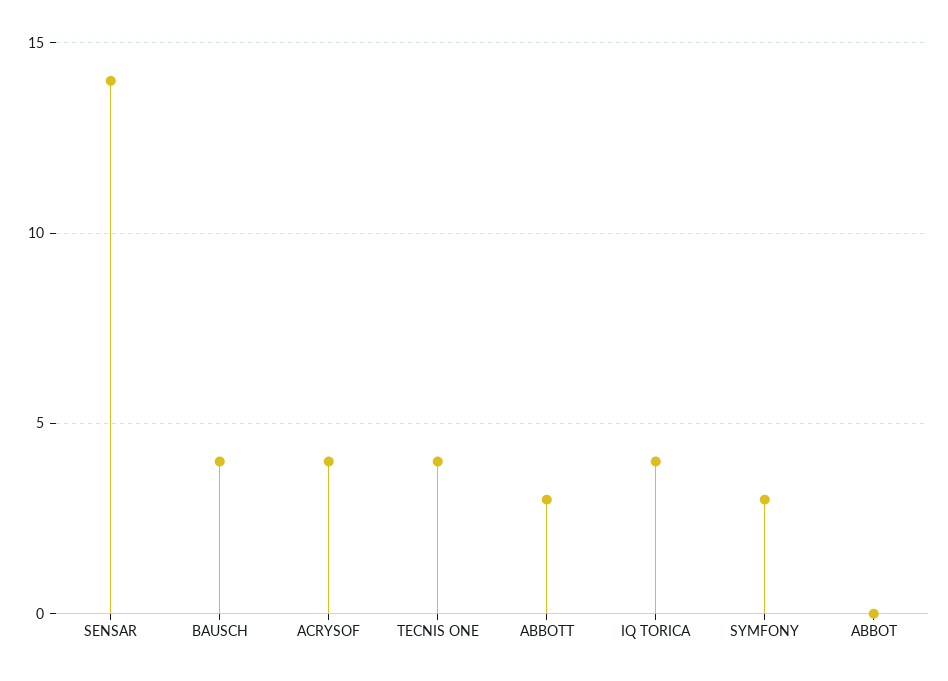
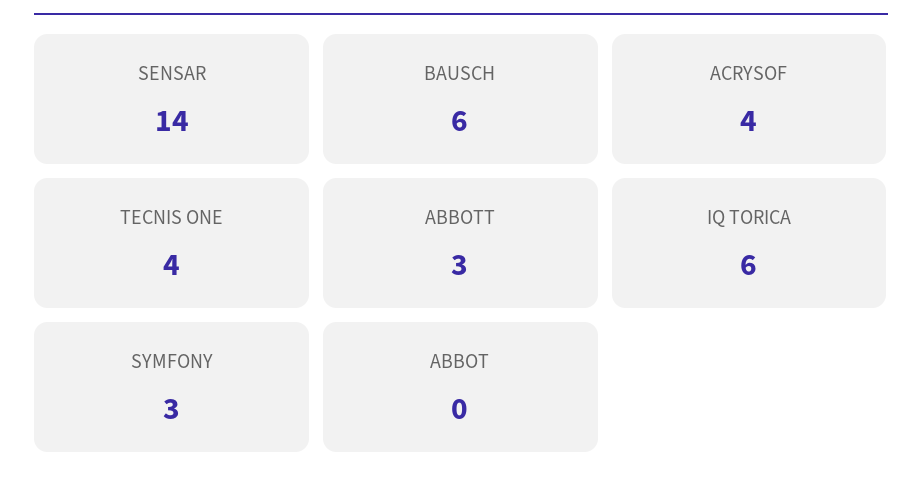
BAUSCH: 4 -> 6
IQ TORICA: 4 -> 6

